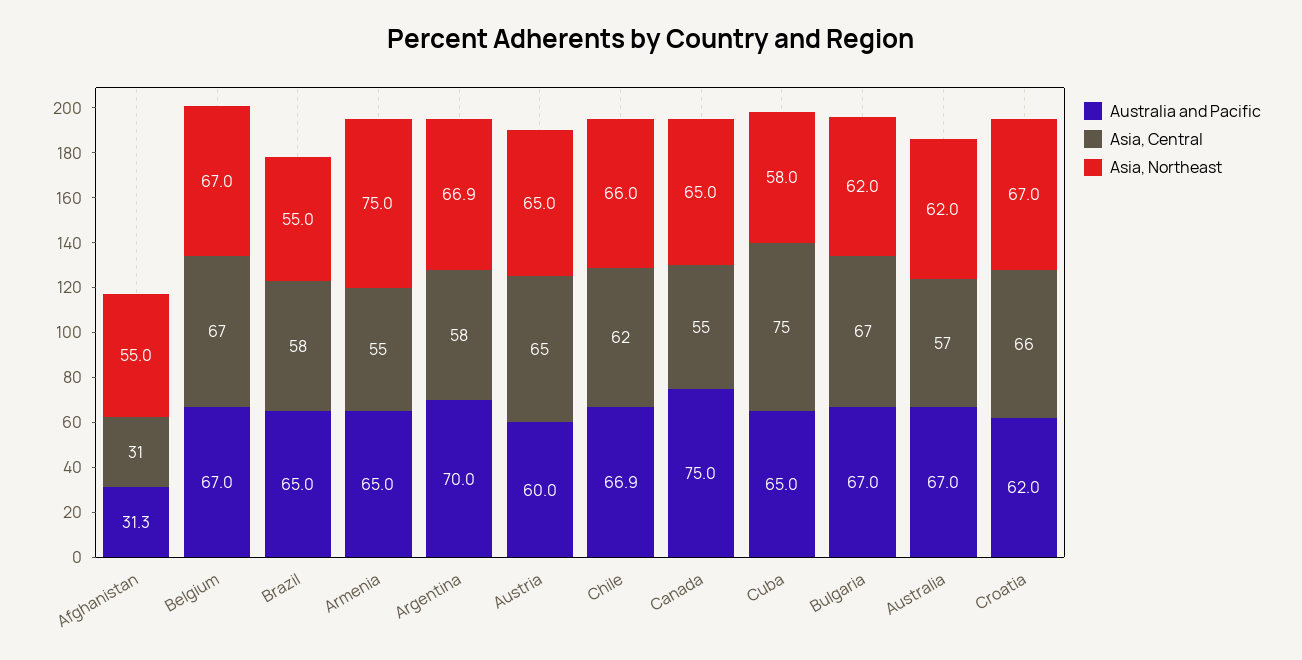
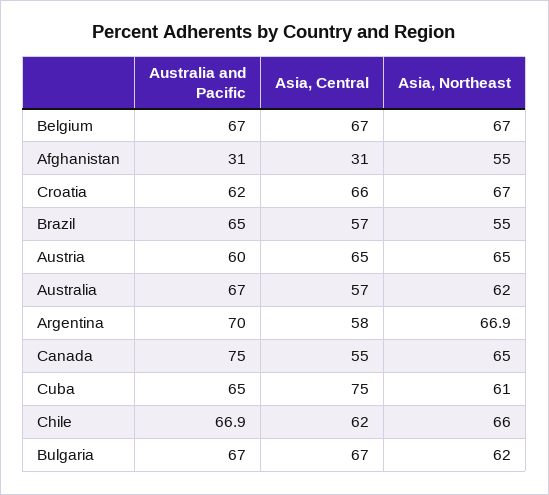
Australia and Pacific, Afghanistan: 31.3 -> 31
Asia, Central, Brazil: 58 -> 57
Australia and Pacific, Armenia: 65 -> none
Asia, Central, Armenia: 55 -> none
Asia, Northeast, Armenia: 75 -> none
Asia, Northeast, Cuba: 58 -> 61

